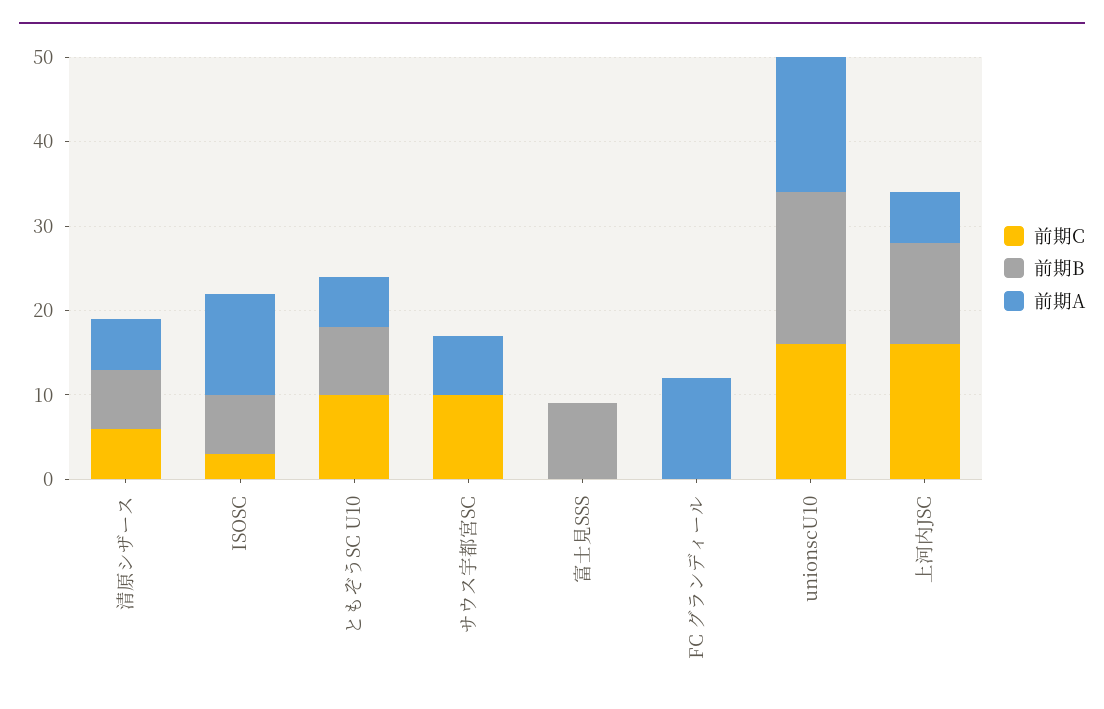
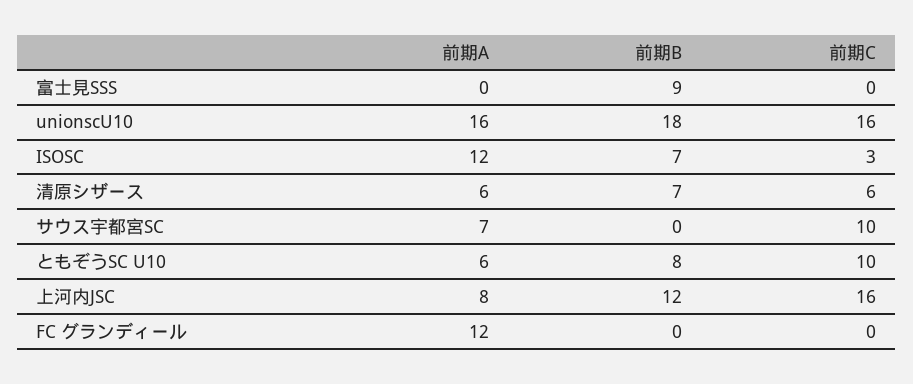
前期A, 上河内JSC: 6 -> 8

